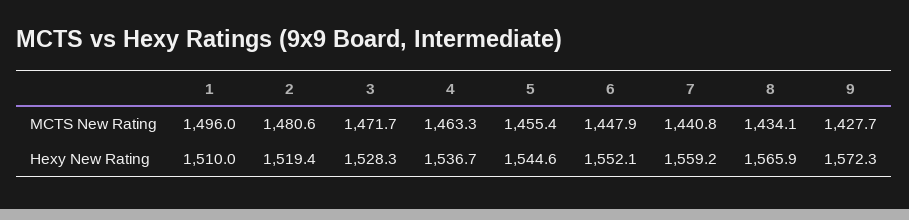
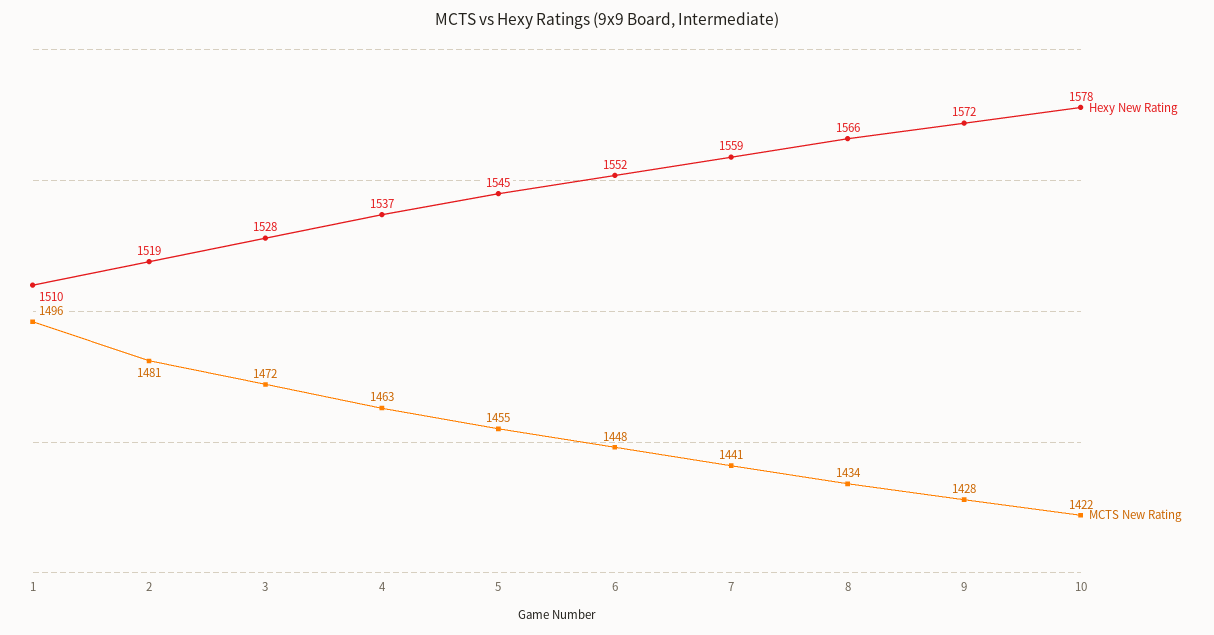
Hexy New Rating, 10: none -> 1578
MCTS New Rating, 10: none -> 1422

